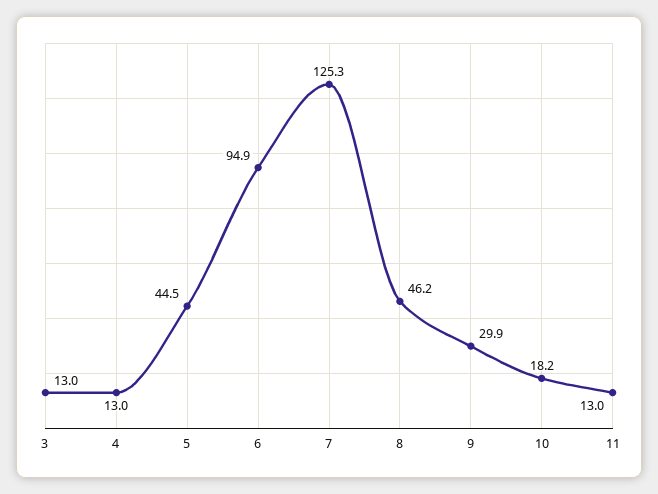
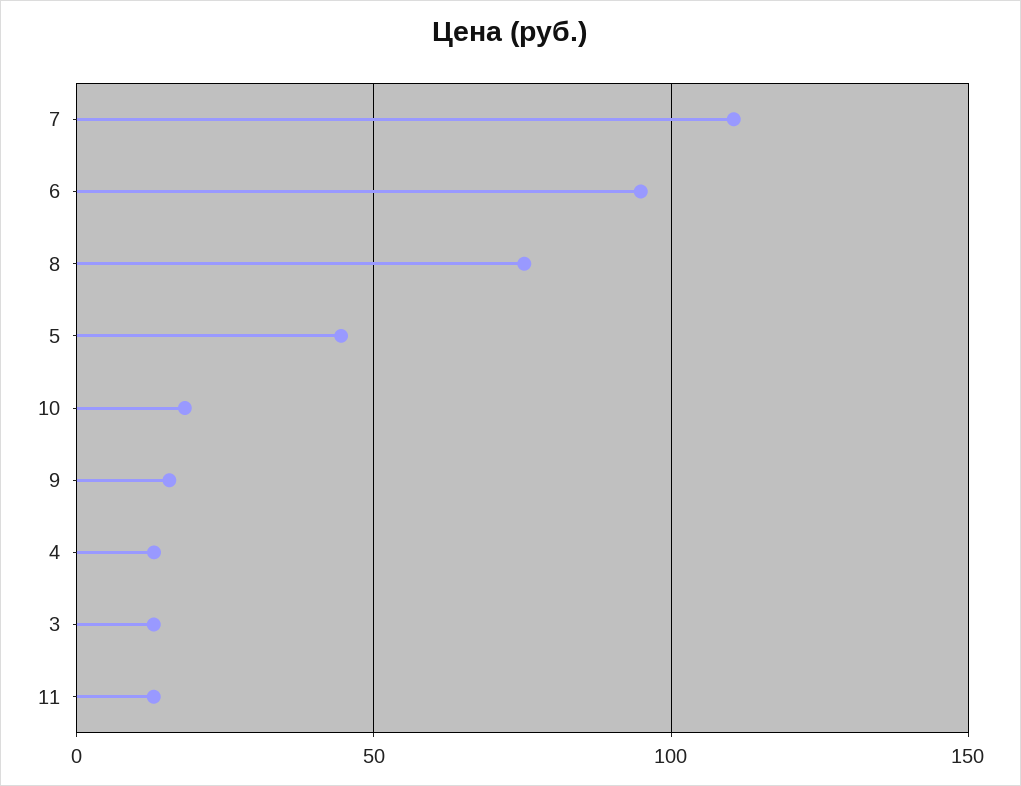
7: 125.3 -> 110
8: 46.2 -> 75
9: 29.9 -> 15

